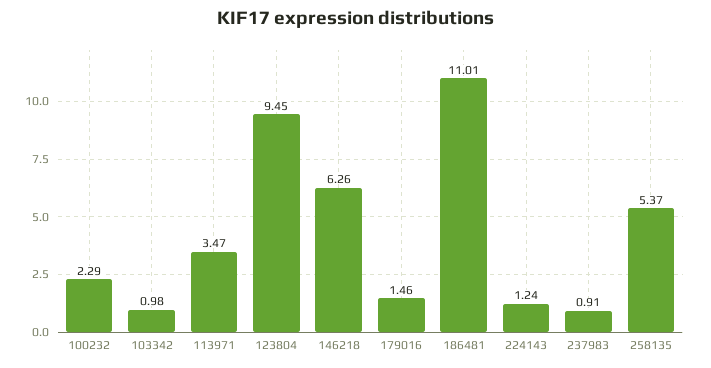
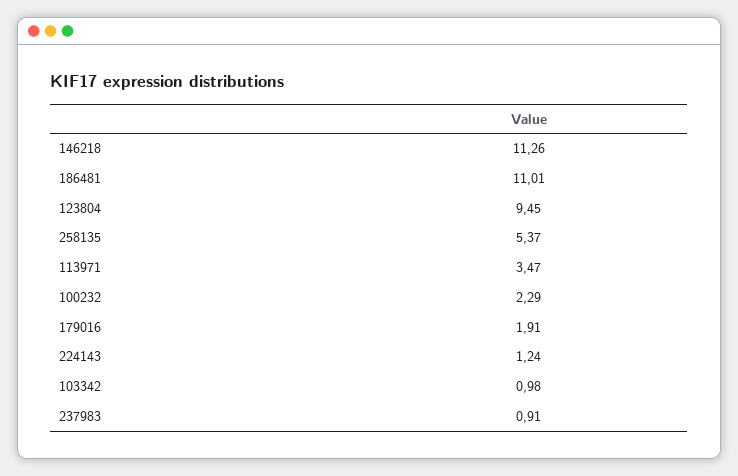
146218: 6.26 -> 11.26
179016: 1.46 -> 1.91

